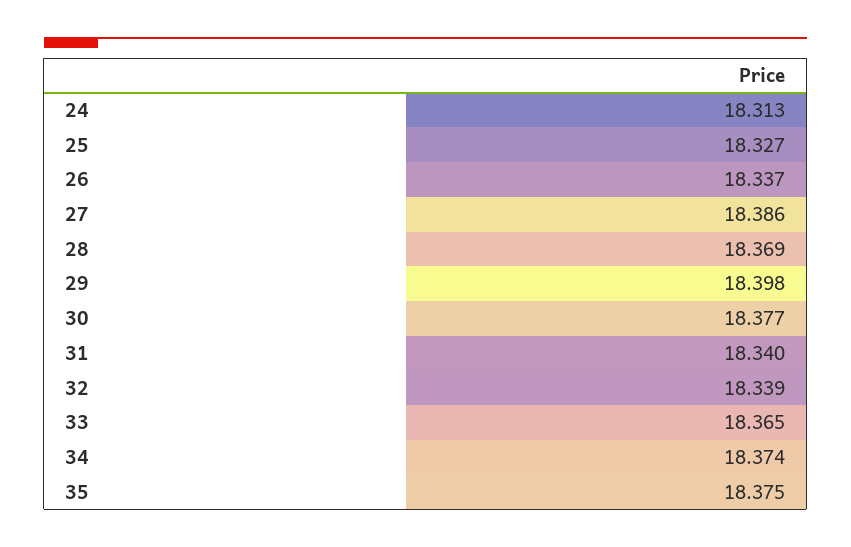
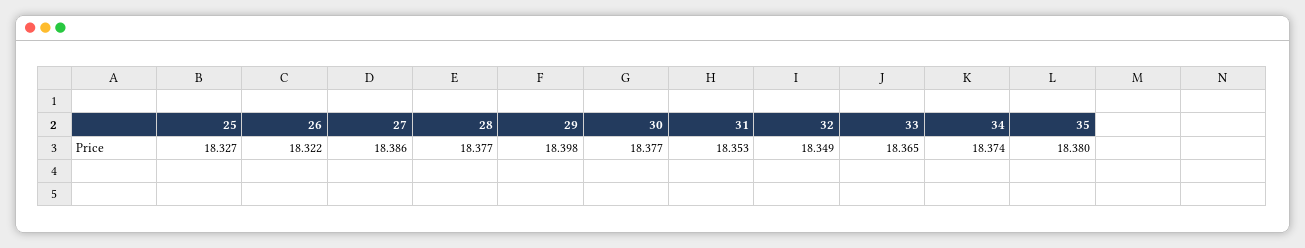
24: 18.313 -> none
26: 18.337 -> 18.322
28: 18.369 -> 18.377
31: 18.34 -> 18.353
32: 18.339 -> 18.349
35: 18.375 -> 18.38

